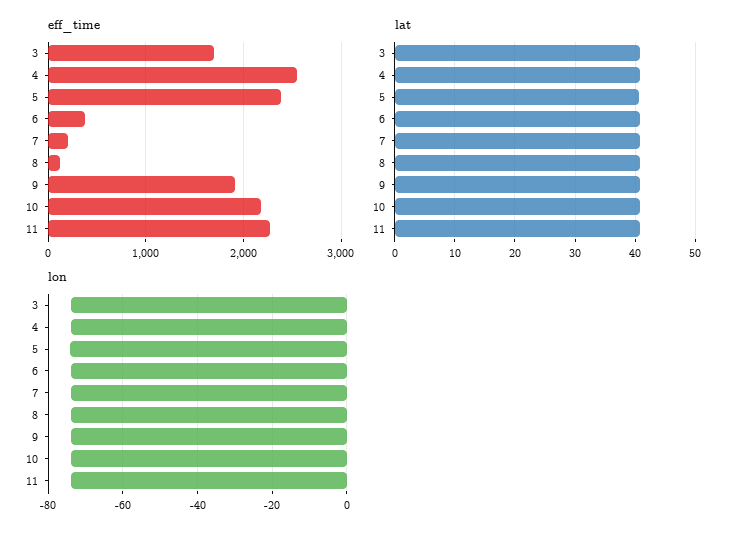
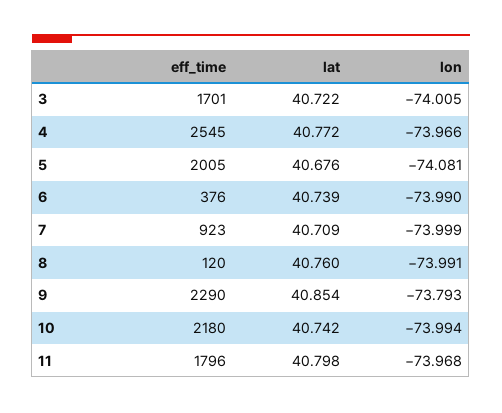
eff_time, 5: 2400 -> 2005
eff_time, 7: 200 -> 923
eff_time, 9: 1900 -> 2290
eff_time, 11: 2300 -> 1796

